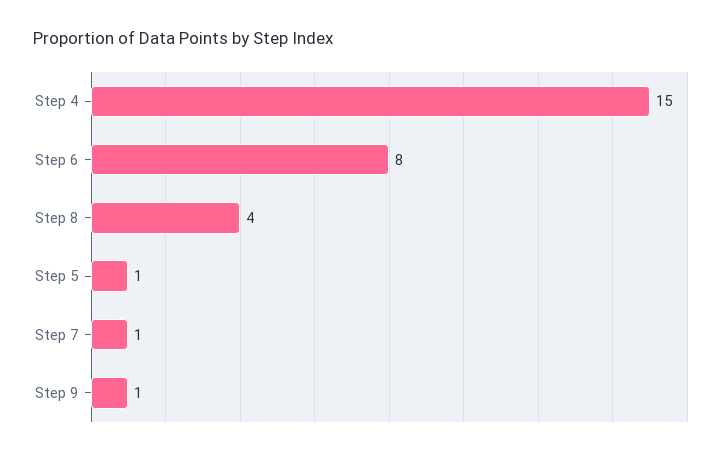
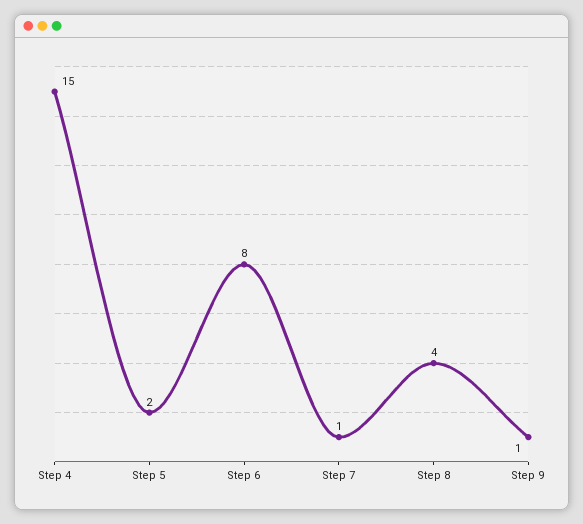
Step 5: 1 -> 2

